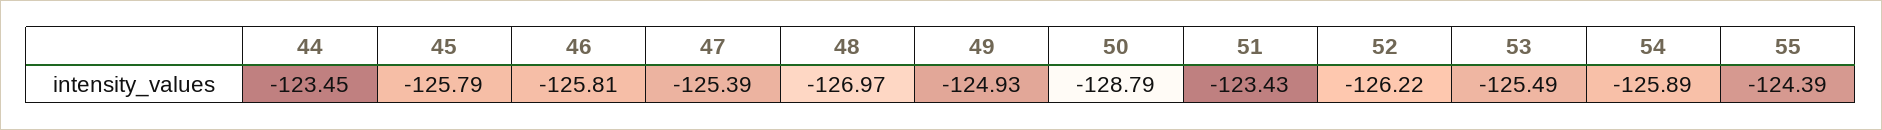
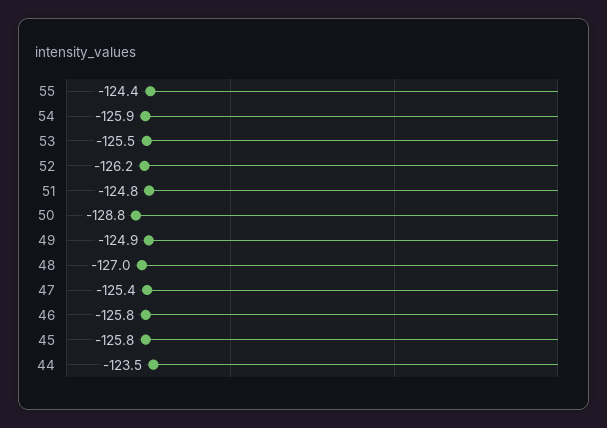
51: -123.43 -> -124.8

